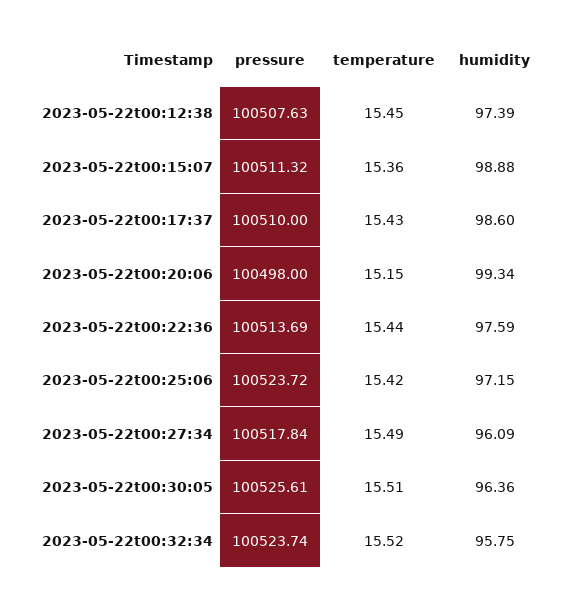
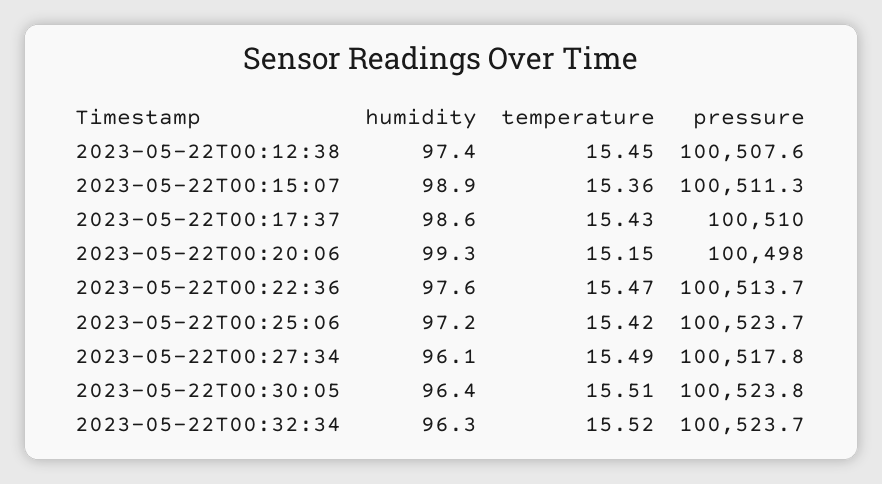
temperature, 2023-05-22t00:22:36: 15.44 -> 15.47
pressure, 2023-05-22t00:30:05: 100525.61 -> 100523.8
humidity, 2023-05-22t00:32:34: 95.75 -> 96.3

